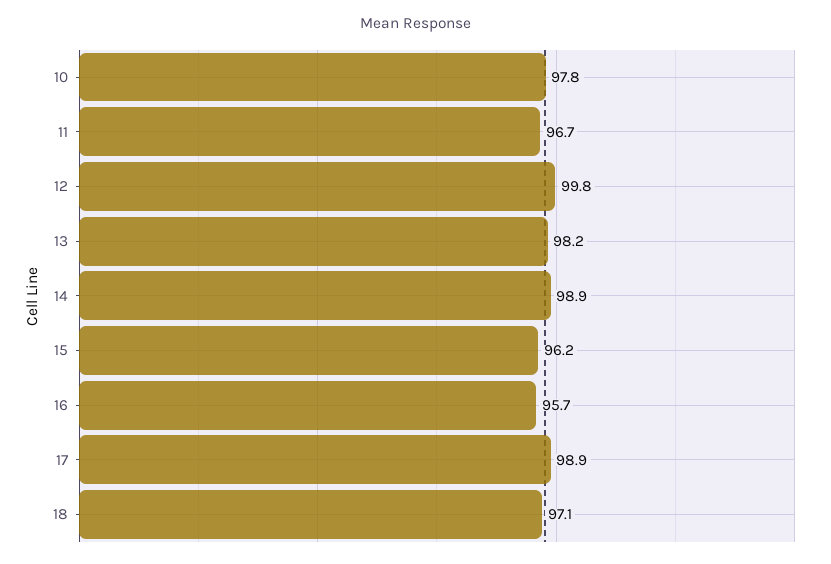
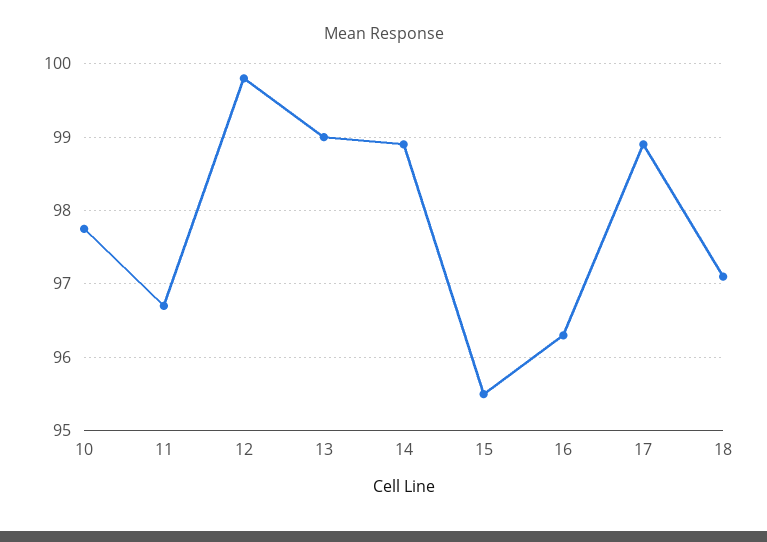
13: 98.2 -> 99
15: 96.2 -> 95.5
16: 95.7 -> 96.3

